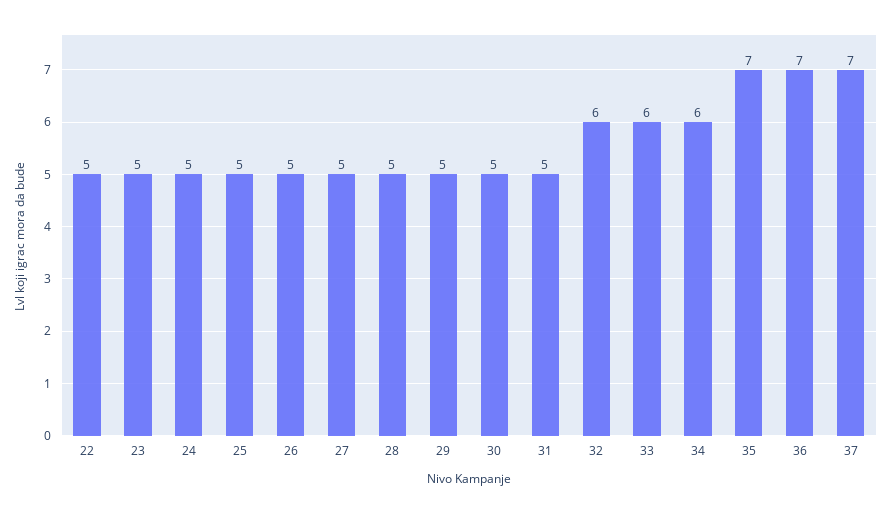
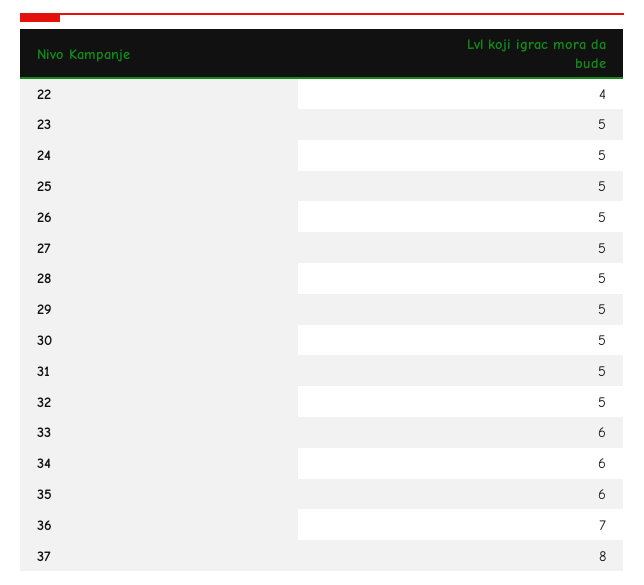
22: 5 -> 4
32: 6 -> 5
35: 7 -> 6
37: 7 -> 8

